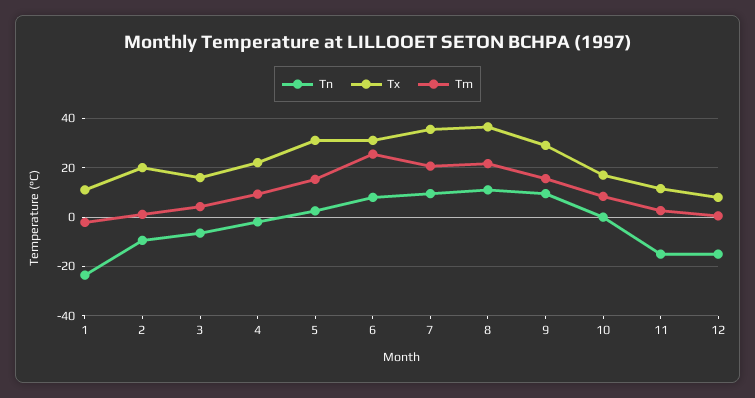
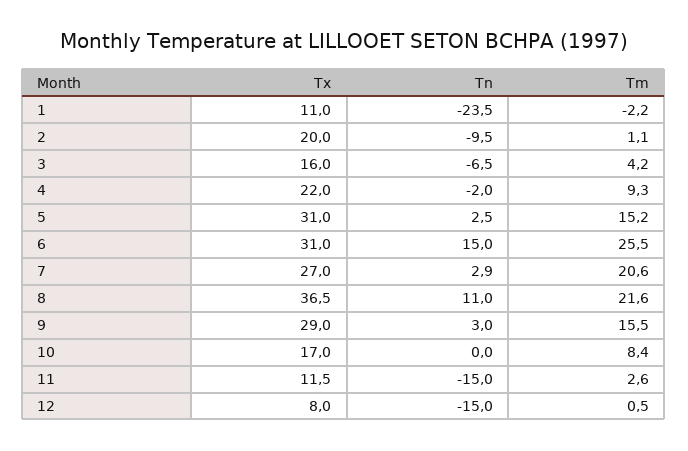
Tn, 6: 7.5 -> 15
Tn, 7: 10 -> 2.9
Tx, 7: 35 -> 27
Tn, 9: 10 -> 3

